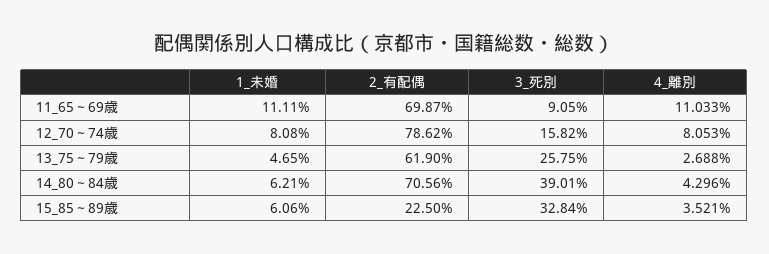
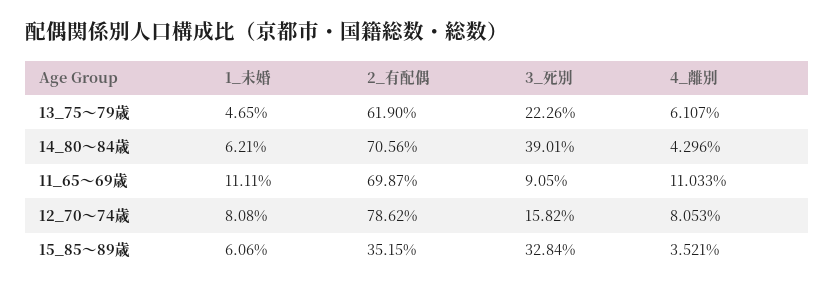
3_死別, 13_75～79歳: 25.75 -> 22.26
4_離別, 13_75～79歳: 2.688 -> 6.107
2_有配偶, 15_85～89歳: 22.5 -> 35.15

